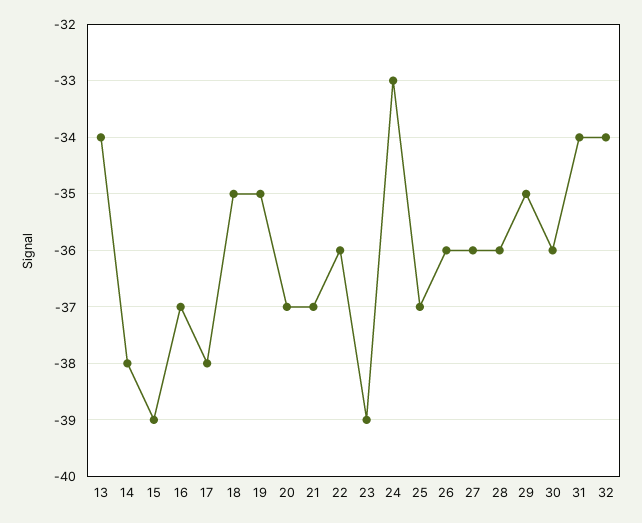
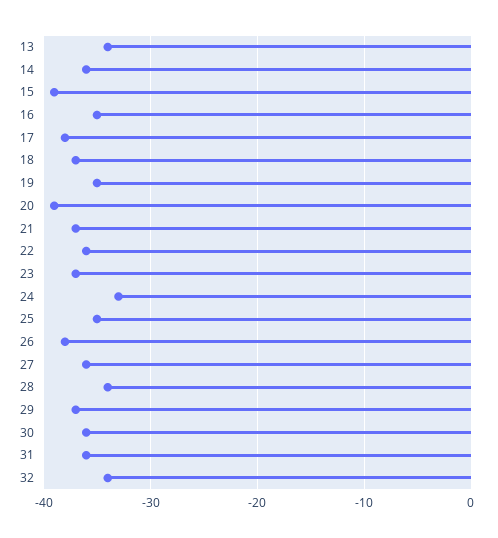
14: -38 -> -36
16: -37 -> -35
18: -35 -> -37
20: -37 -> -39
23: -39 -> -37
25: -37 -> -35
26: -36 -> -38
28: -36 -> -34
29: -35 -> -37
31: -34 -> -36

